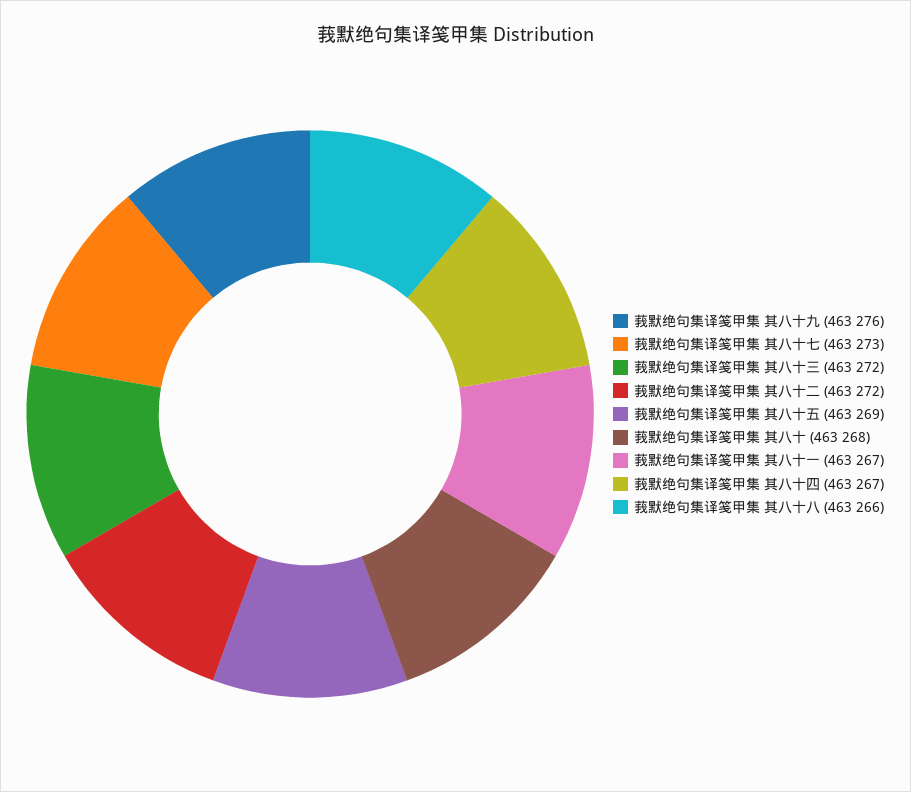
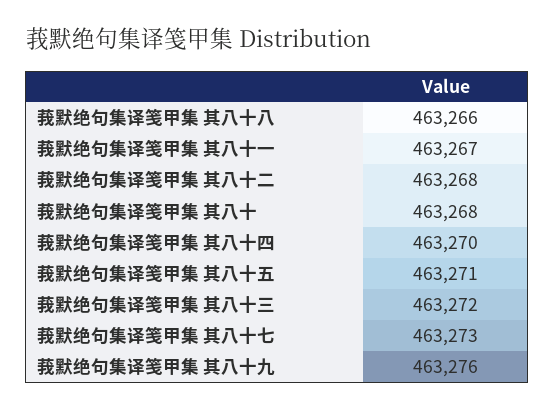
莪默绝句集译笺甲集 其八十二: 463272 -> 463268
莪默绝句集译笺甲集 其八十五: 463269 -> 463271
莪默绝句集译笺甲集 其八十四: 463267 -> 463270

